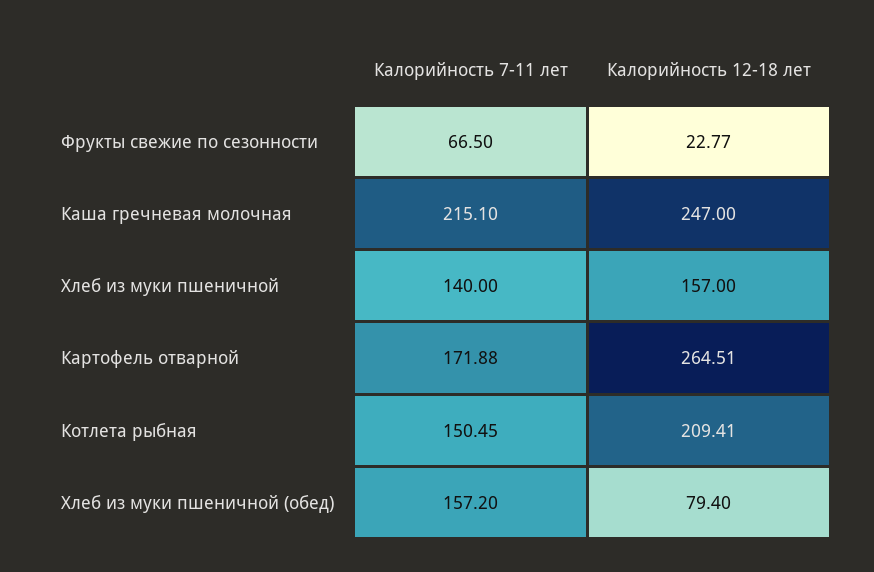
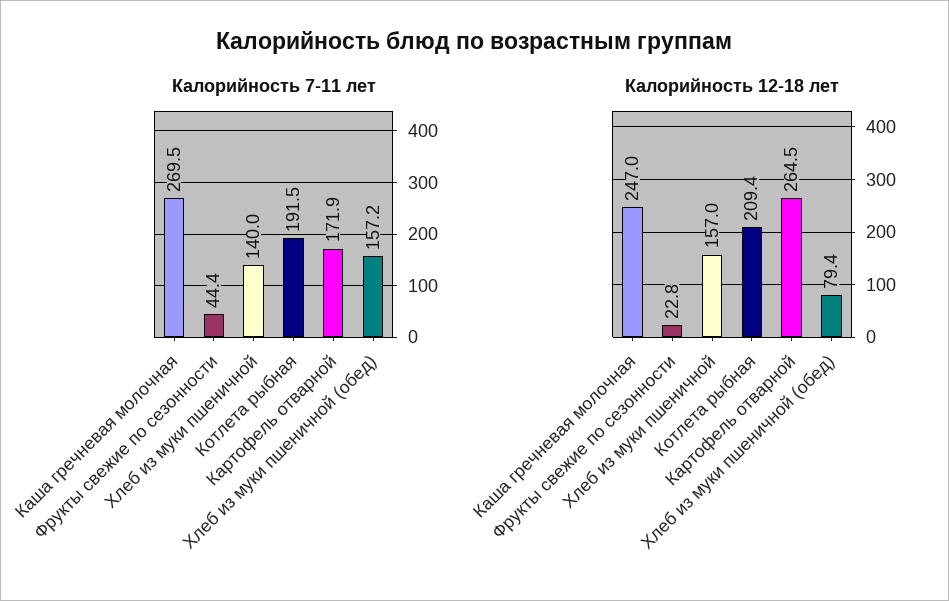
Калорийность 7-11 лет, Фрукты свежие по сезонности: 66.5 -> 44.4
Калорийность 7-11 лет, Каша гречневая молочная: 215.1 -> 269.5
Калорийность 7-11 лет, Котлета рыбная: 150.45 -> 191.5

